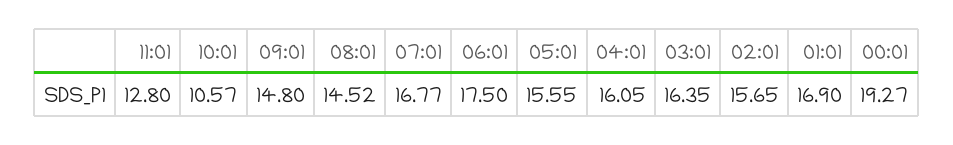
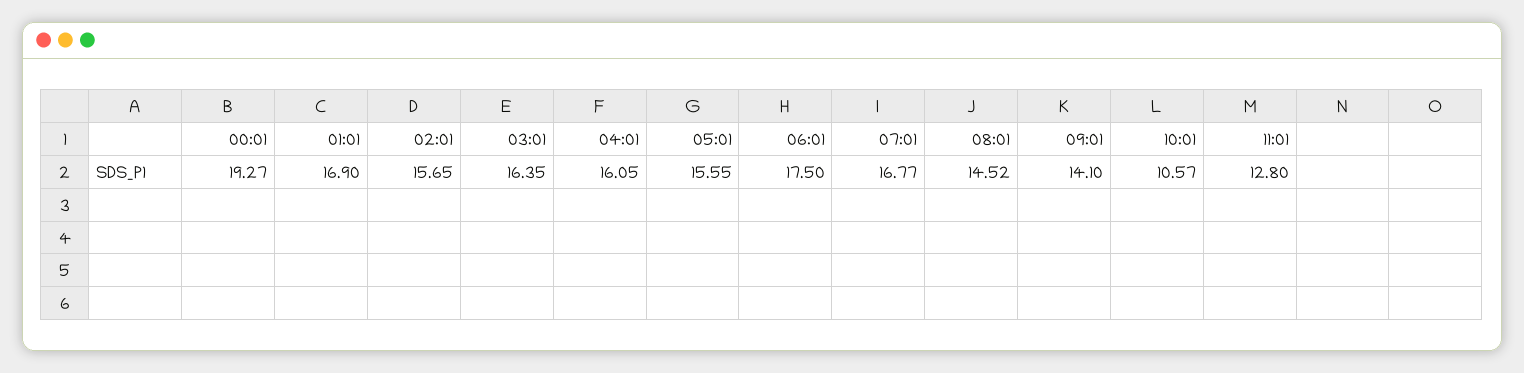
09:01: 14.8 -> 14.1

